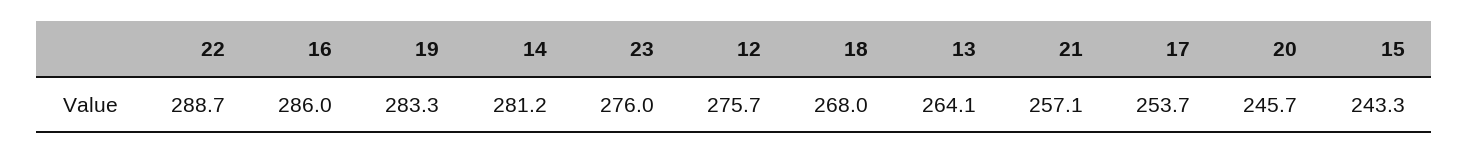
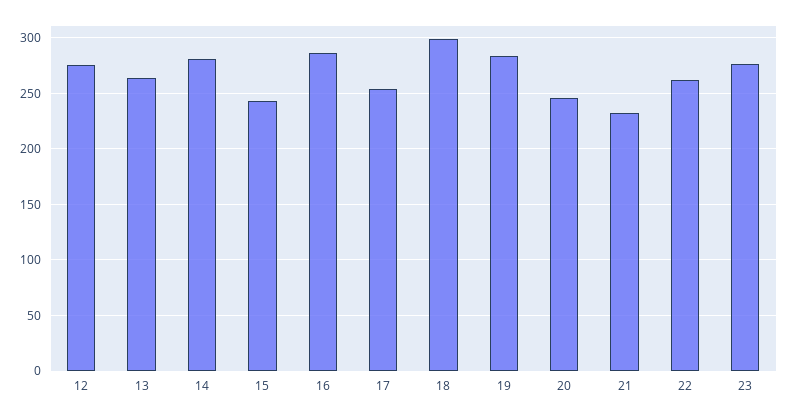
22: 288.7 -> 260
18: 268 -> 300
21: 257.1 -> 230

